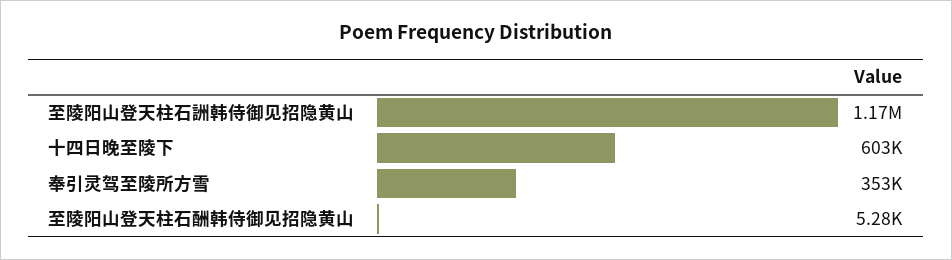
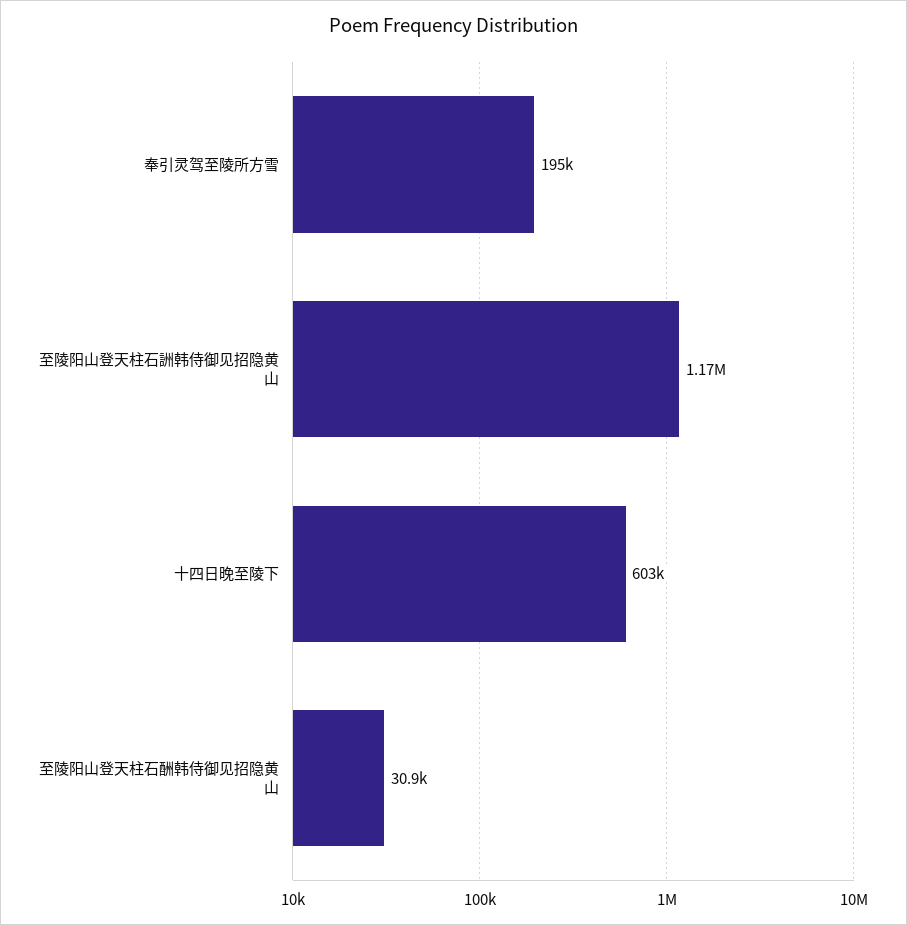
奉引灵驾至陵所方雪: 353000 -> 195000
至陵阳山登天柱石酬韩侍御见招隐黄山: 5280 -> 30900

